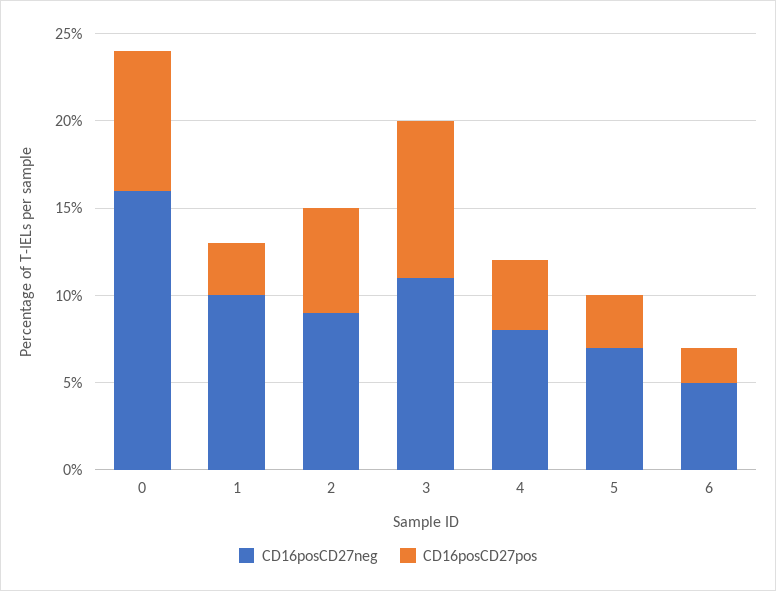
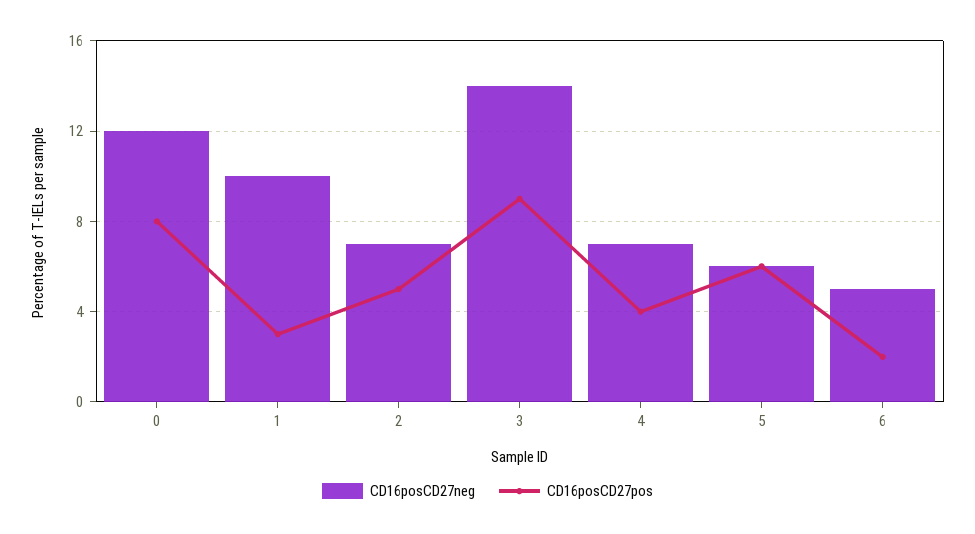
CD16posCD27neg, 0: 16 -> 12
CD16posCD27neg, 2: 9 -> 7
CD16posCD27pos, 2: 6 -> 5
CD16posCD27neg, 3: 11 -> 14
CD16posCD27neg, 4: 8 -> 7
CD16posCD27neg, 5: 7 -> 6
CD16posCD27pos, 5: 3 -> 6

